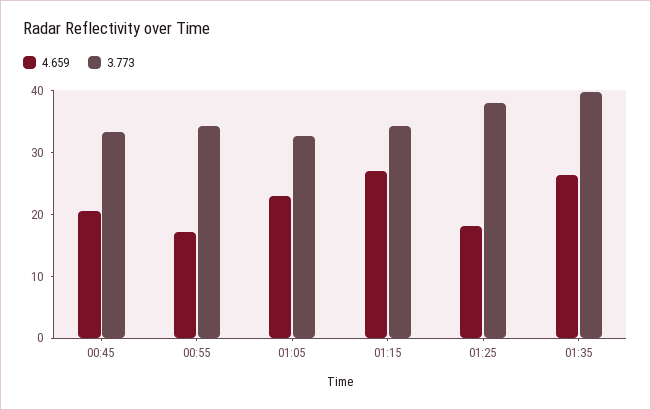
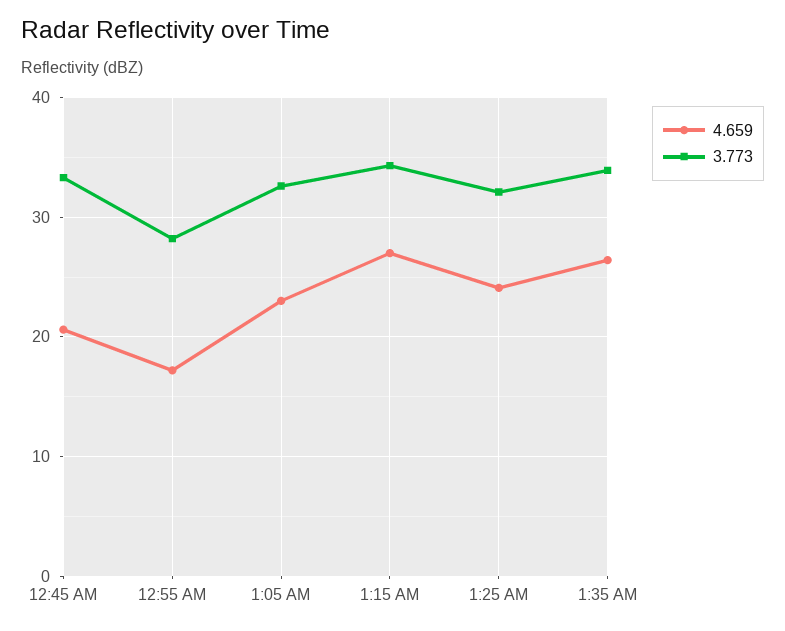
3.773, 00:55: 34 -> 28
4.659, 01:25: 18 -> 24
3.773, 01:25: 38 -> 32
3.773, 01:35: 40 -> 34

